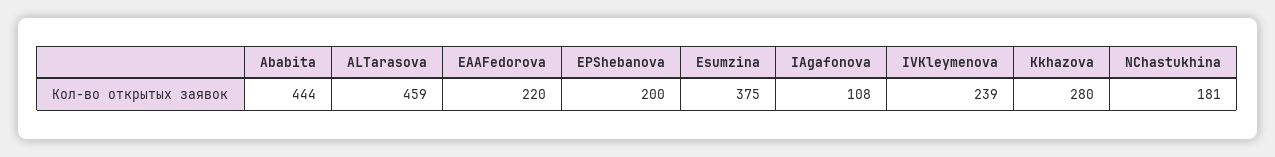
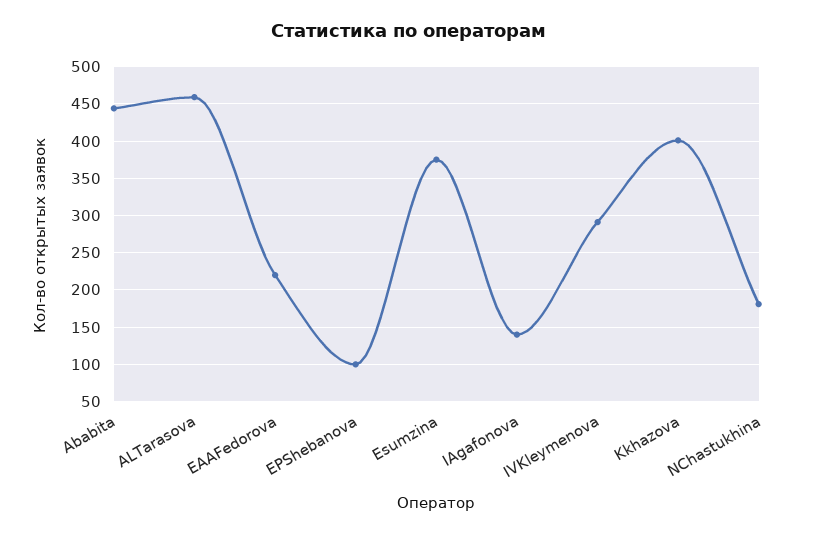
EPShebanova: 200 -> 100
IAgafonova: 108 -> 140
IVKleymenova: 239 -> 290
Kkhazova: 280 -> 400

